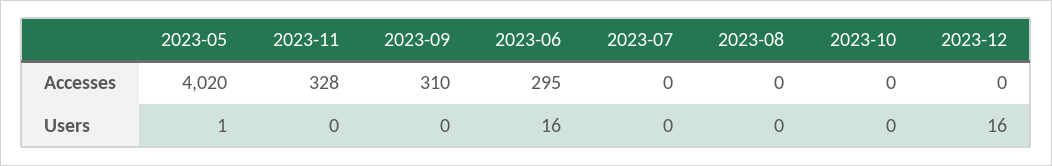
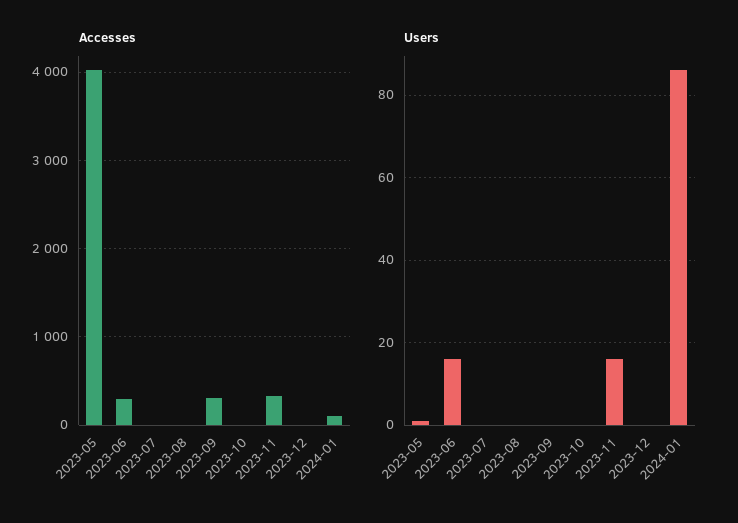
Users, 2023-11: 0 -> 15
Users, 2023-12: 16 -> 0
Accesses, 2024-01: none -> 100
Users, 2024-01: none -> 85

